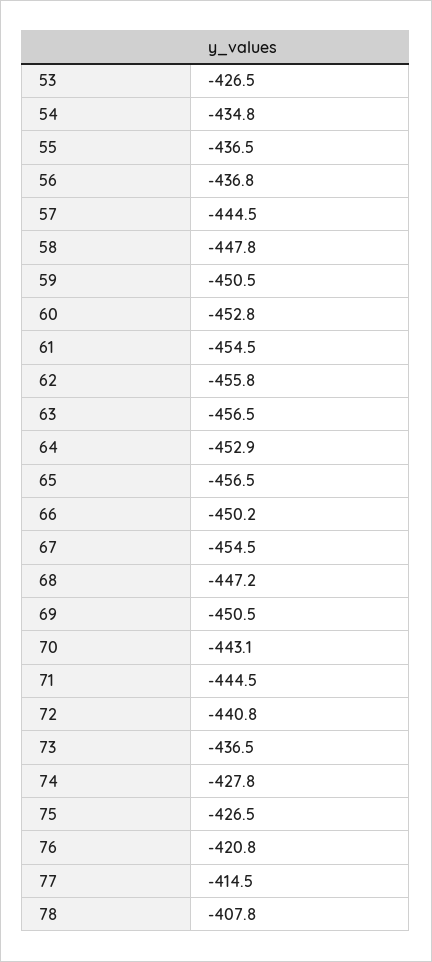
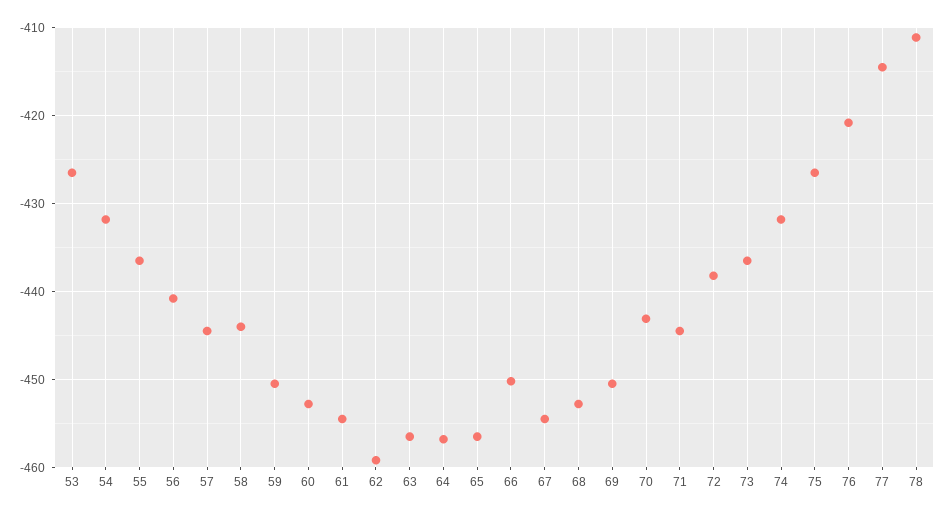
54: -434.8 -> -432
56: -436.8 -> -441
58: -447.8 -> -444
62: -455.8 -> -459
64: -452.9 -> -457
68: -447.2 -> -453
72: -440.8 -> -438
74: -427.8 -> -432
78: -407.8 -> -411

